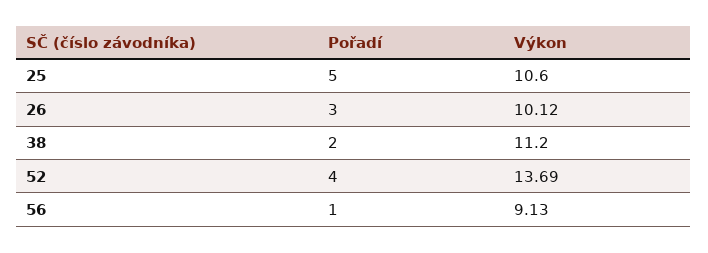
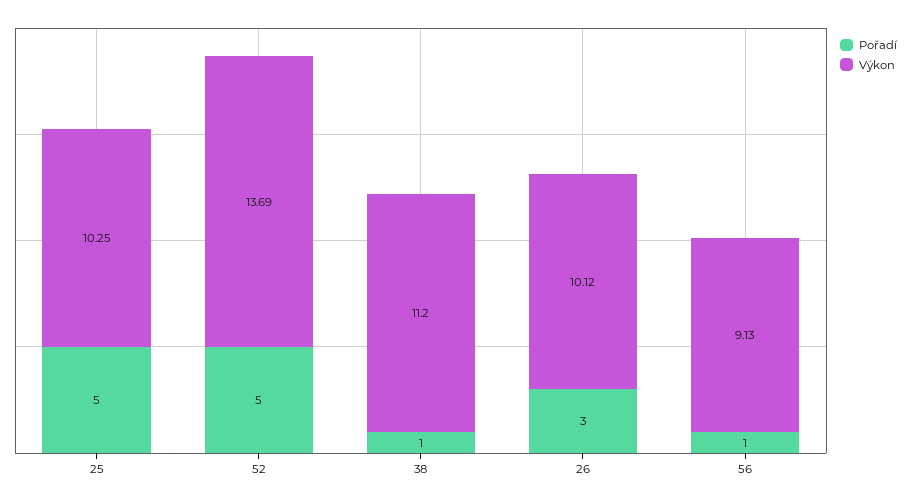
Výkon, 25: 10.6 -> 10.25
Pořadí, 38: 2 -> 1
Pořadí, 52: 4 -> 5

